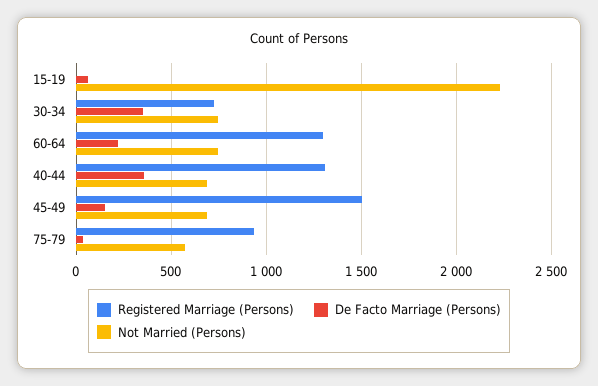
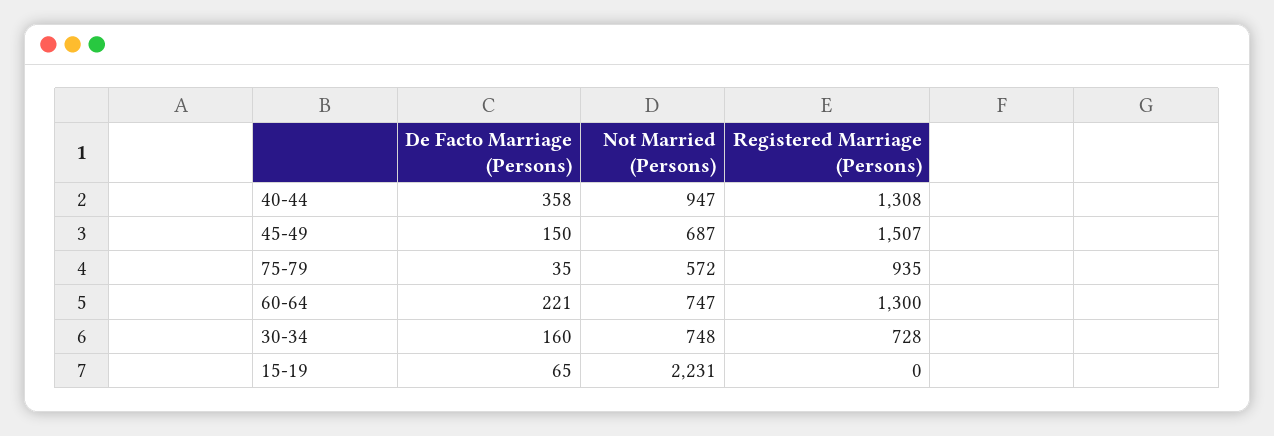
De Facto Marriage (Persons), 30-34: 350 -> 160
Not Married (Persons), 40-44: 700 -> 947

